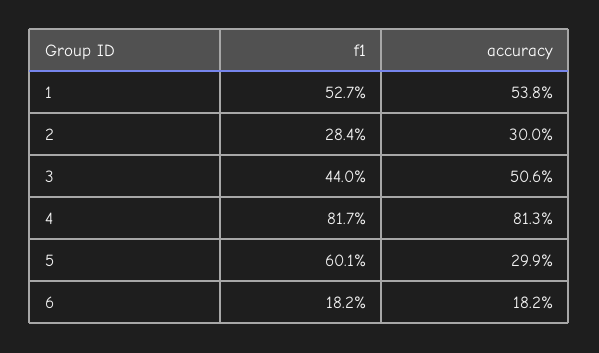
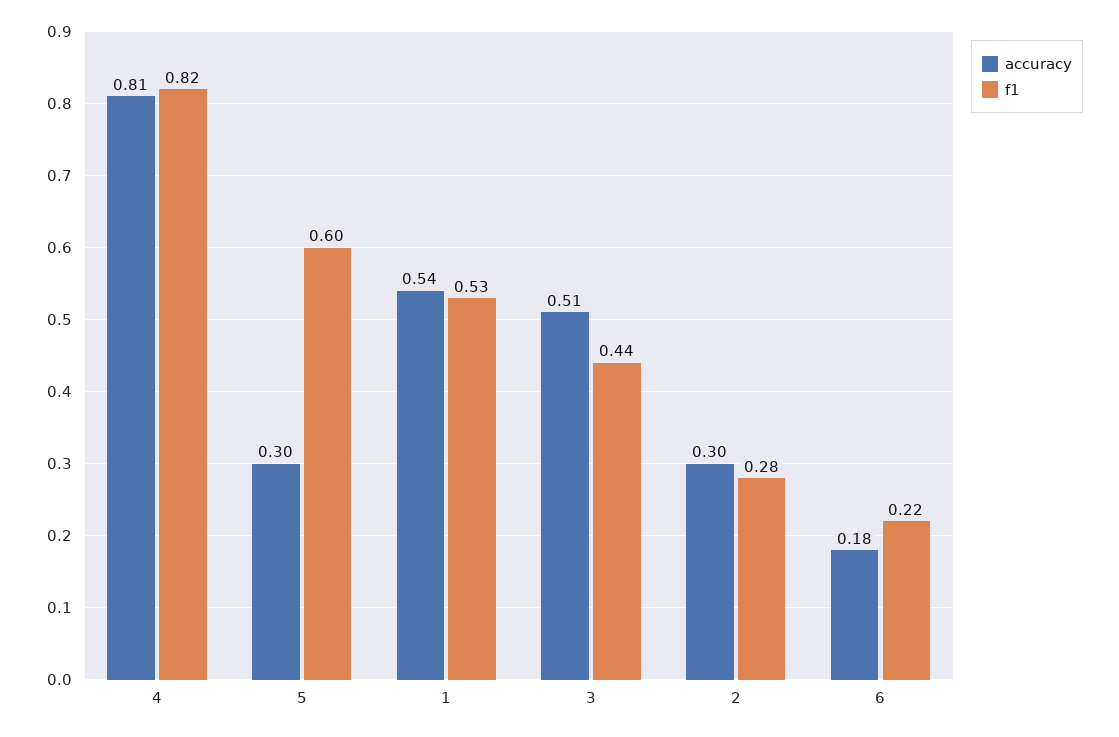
f1, 6: 0.182 -> 0.22

